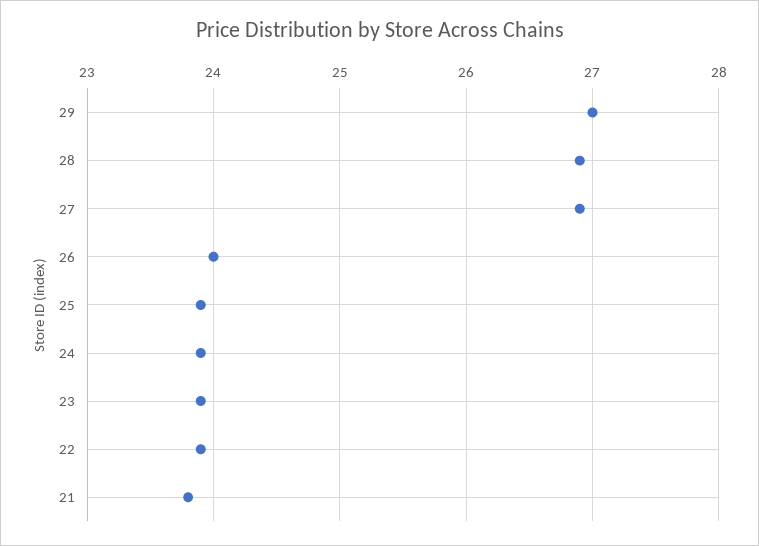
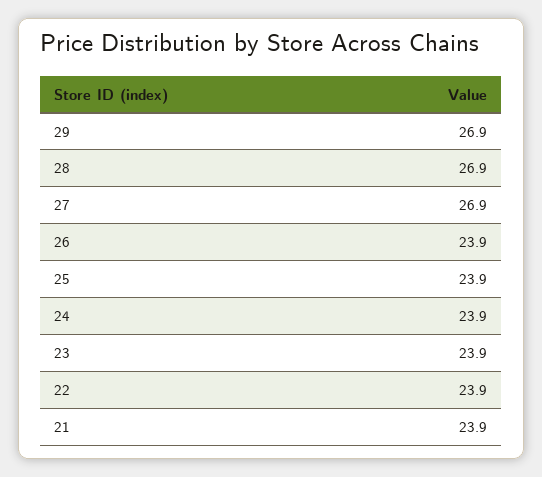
29: 27 -> 26.9
26: 24 -> 23.9
21: 23.8 -> 23.9

